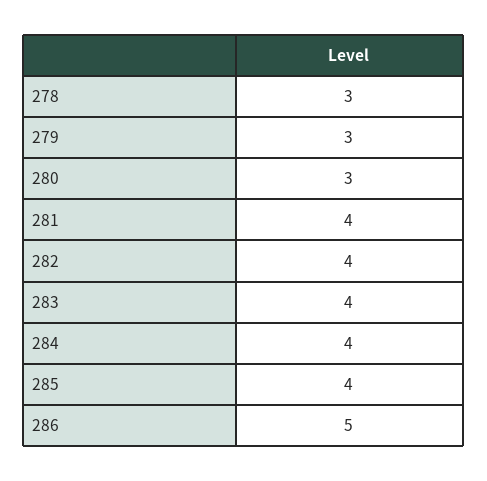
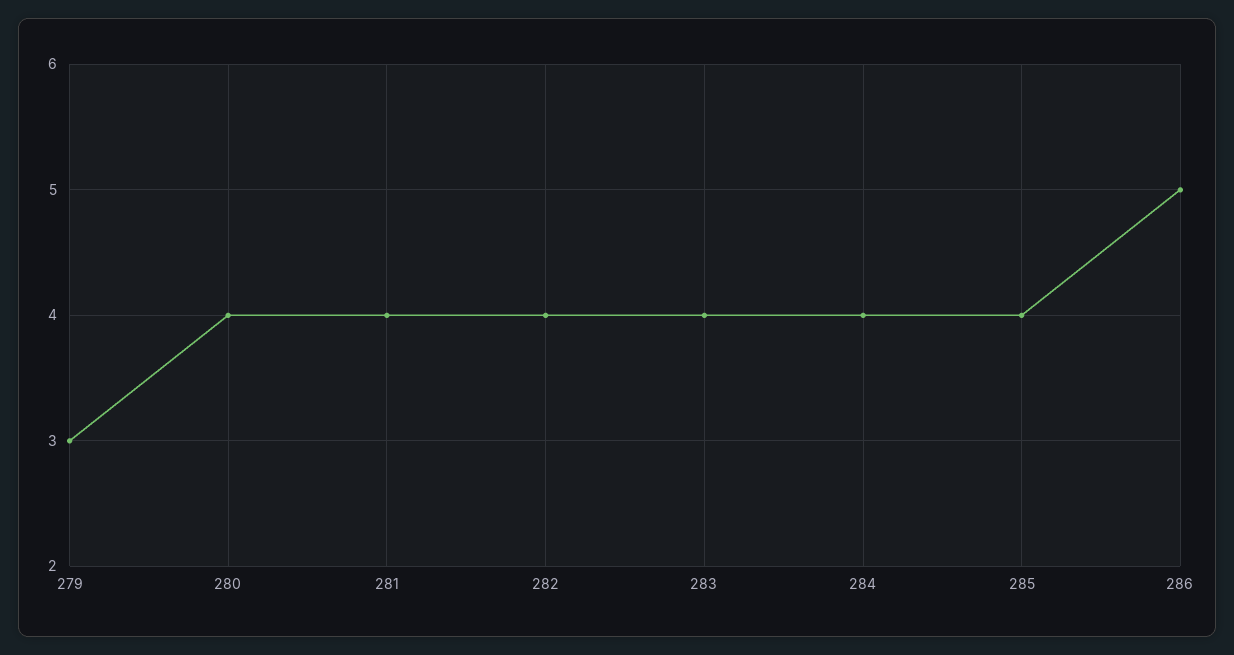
278: 3 -> none
280: 3 -> 4

